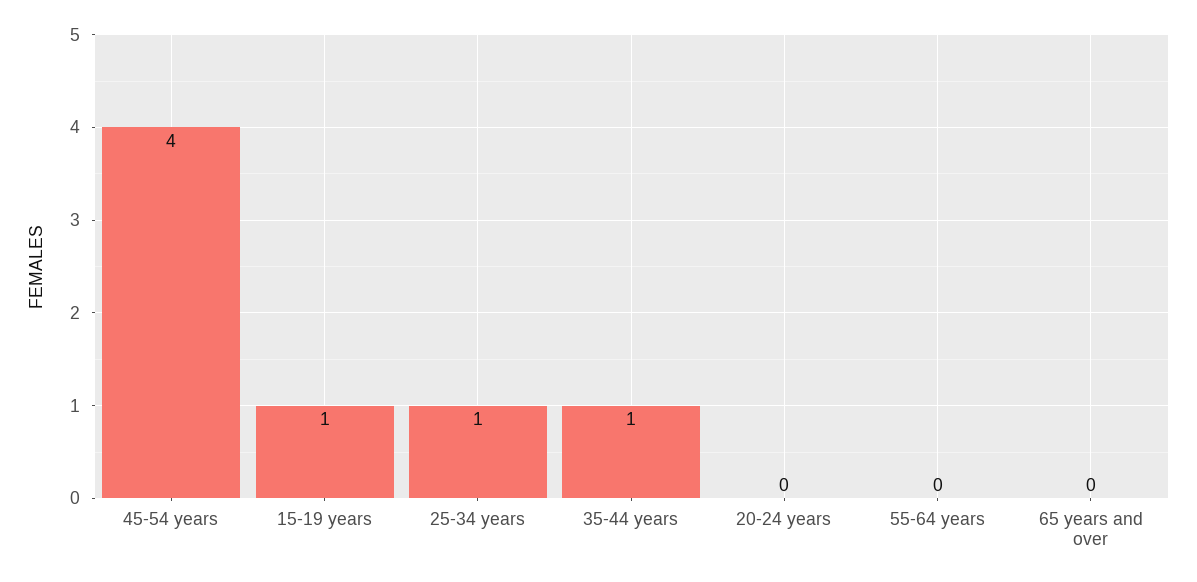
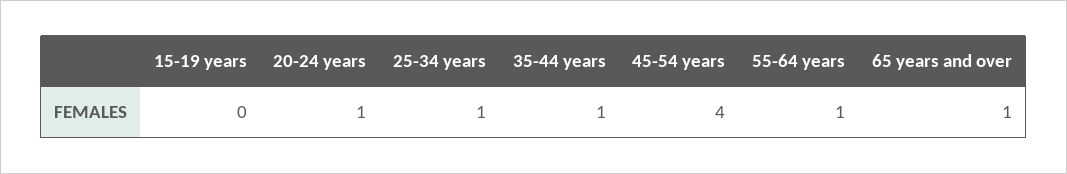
15-19 years: 1 -> 0
20-24 years: 0 -> 1
55-64 years: 0 -> 1
65 years and over: 0 -> 1

